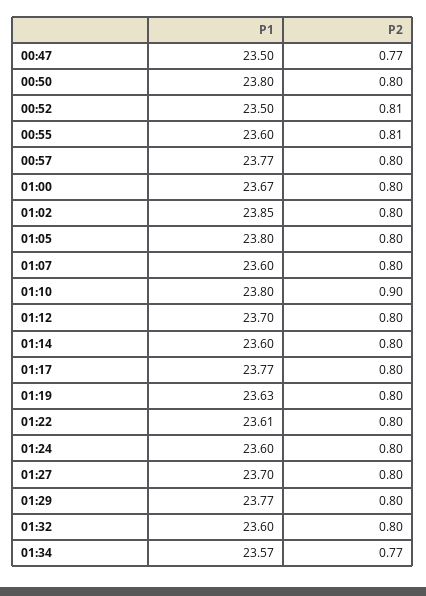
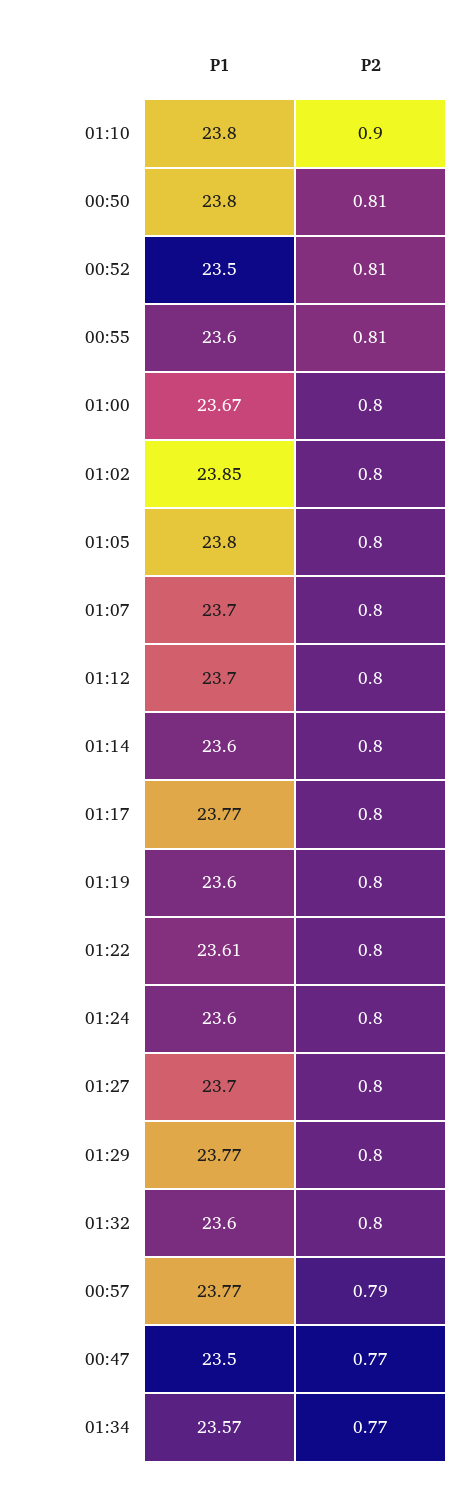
P2, 00:50: 0.8 -> 0.81
P2, 00:57: 0.8 -> 0.79
P1, 01:07: 23.6 -> 23.7
P1, 01:19: 23.63 -> 23.6

